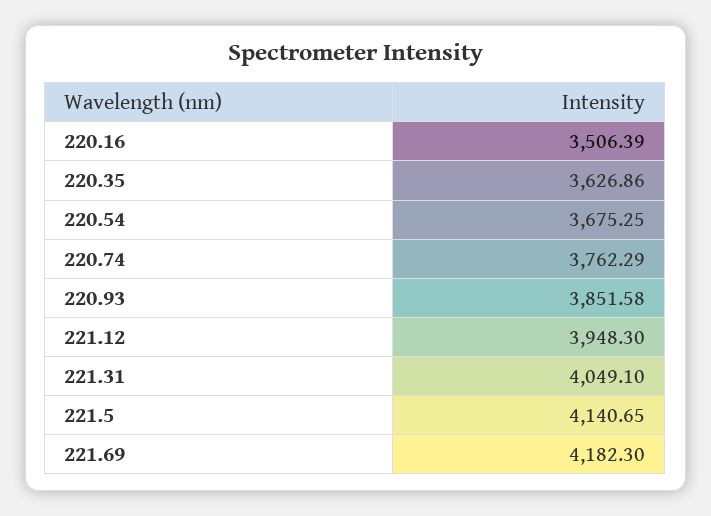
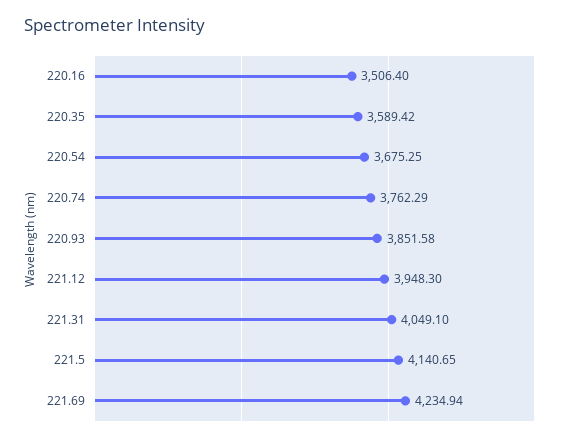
220.16: 3506.39 -> 3506.4
220.35: 3626.86 -> 3589.42
221.69: 4182.3 -> 4234.94

